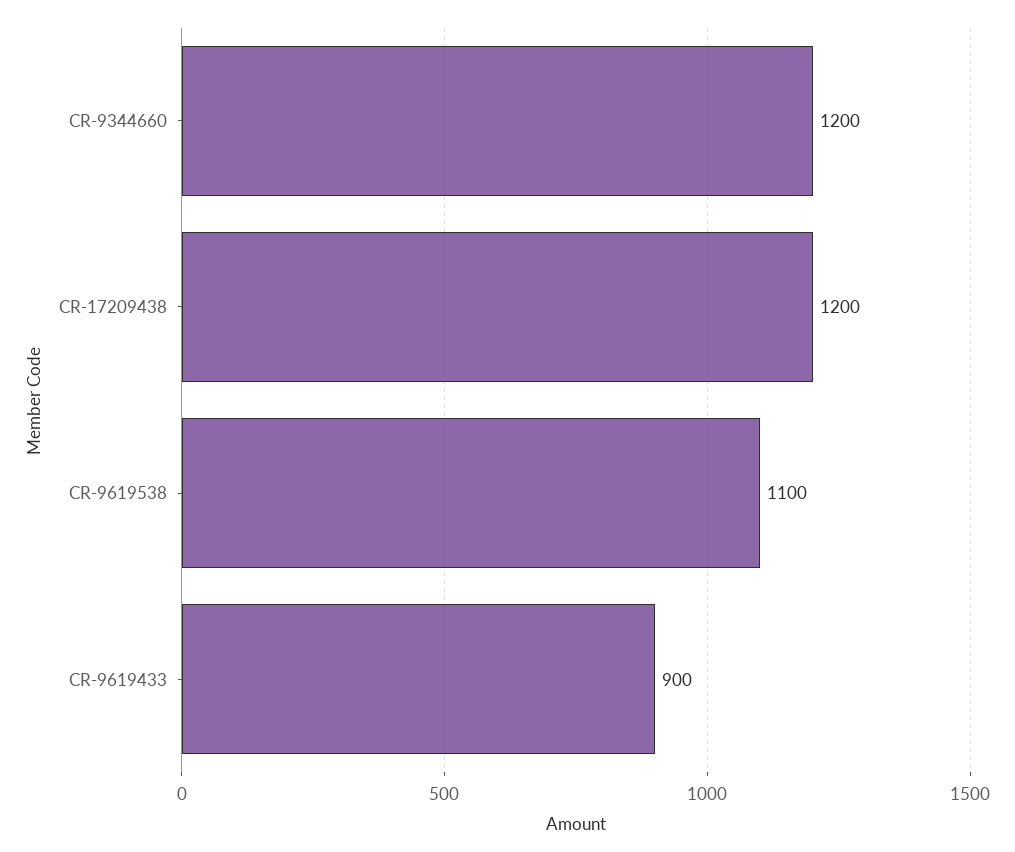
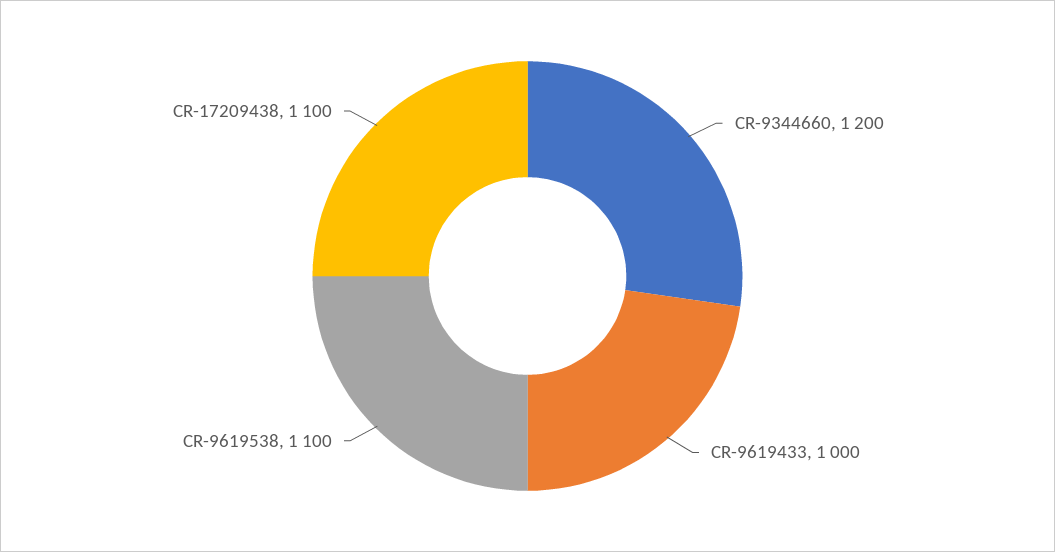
CR-17209438: 1200 -> 1100
CR-9619433: 900 -> 1000

